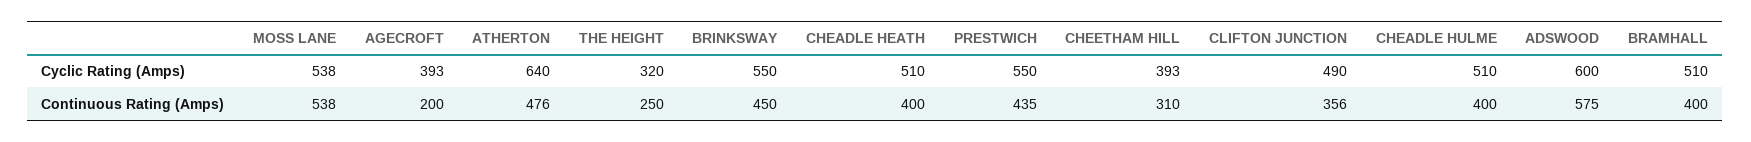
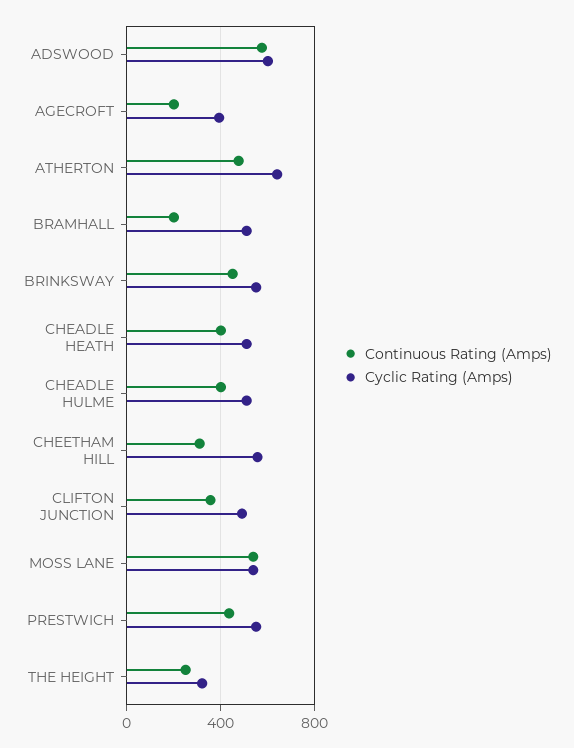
Cyclic Rating (Amps), CHEETHAM HILL: 393 -> 550
Continuous Rating (Amps), BRAMHALL: 400 -> 200

